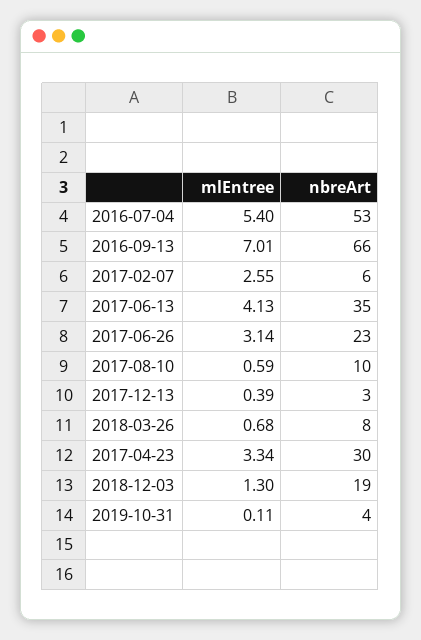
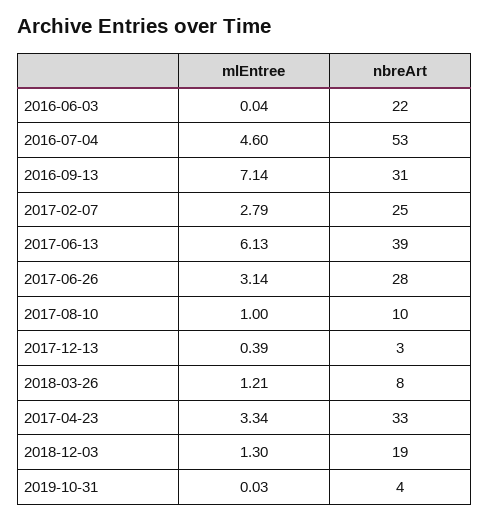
mlEntree, 2016-07-04: 5.4 -> 4.6
mlEntree, 2016-09-13: 7.01 -> 7.14
nbreArt, 2016-09-13: 66 -> 31
mlEntree, 2017-02-07: 2.55 -> 2.79
nbreArt, 2017-02-07: 6 -> 25
mlEntree, 2017-06-13: 4.13 -> 6.13
nbreArt, 2017-06-13: 35 -> 39
nbreArt, 2017-06-26: 23 -> 28
mlEntree, 2017-08-10: 0.59 -> 1
mlEntree, 2018-03-26: 0.68 -> 1.21
nbreArt, 2017-04-23: 30 -> 33
mlEntree, 2019-10-31: 0.11 -> 0.03
mlEntree, 2016-06-03: none -> 0.04
nbreArt, 2016-06-03: none -> 22

